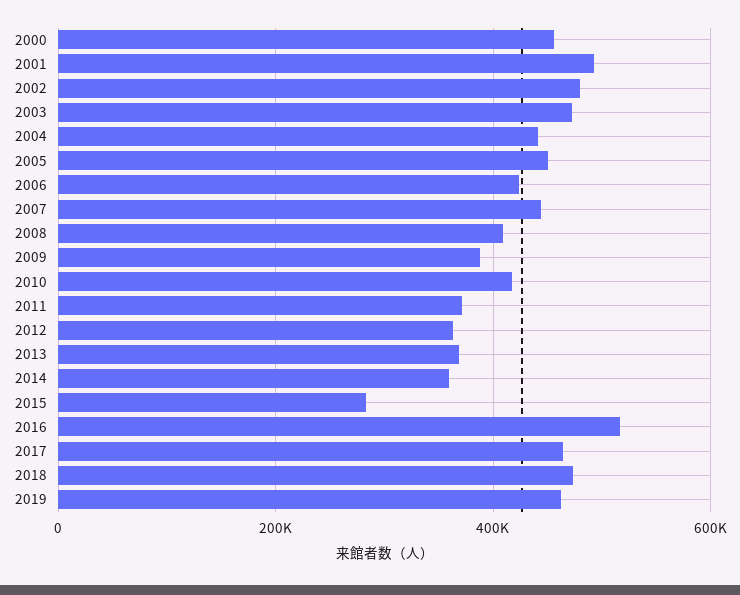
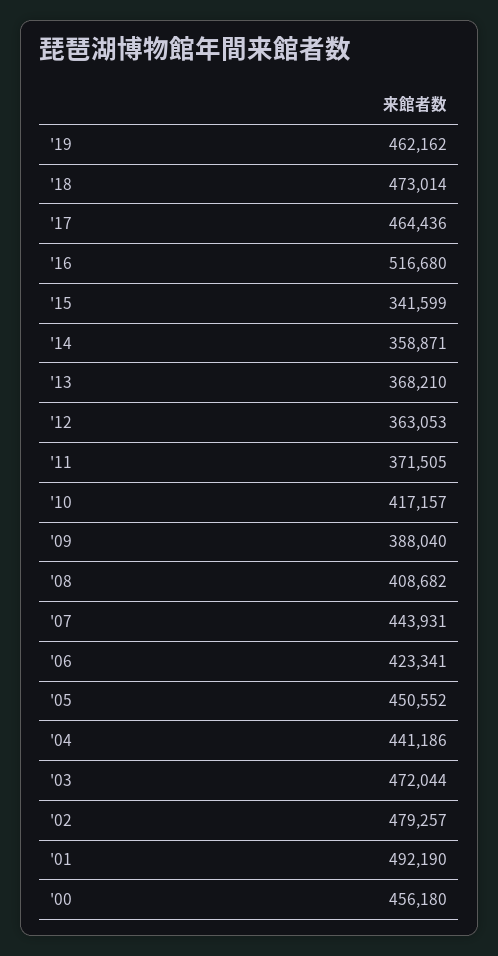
2015: 280000 -> 341599

